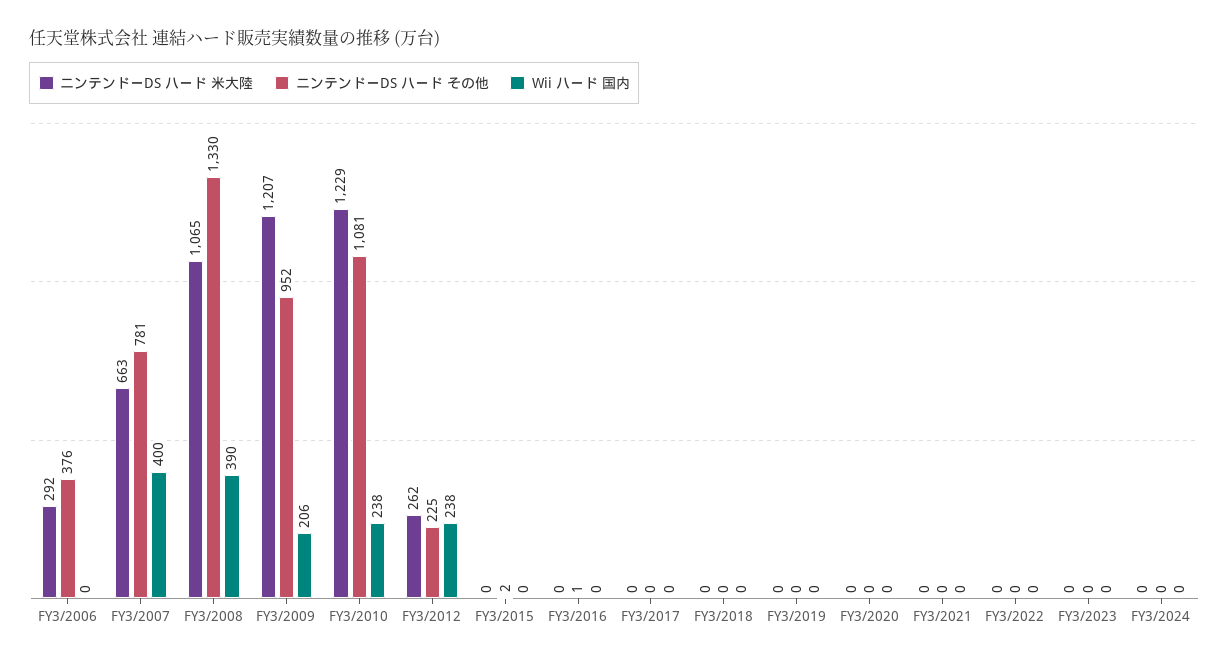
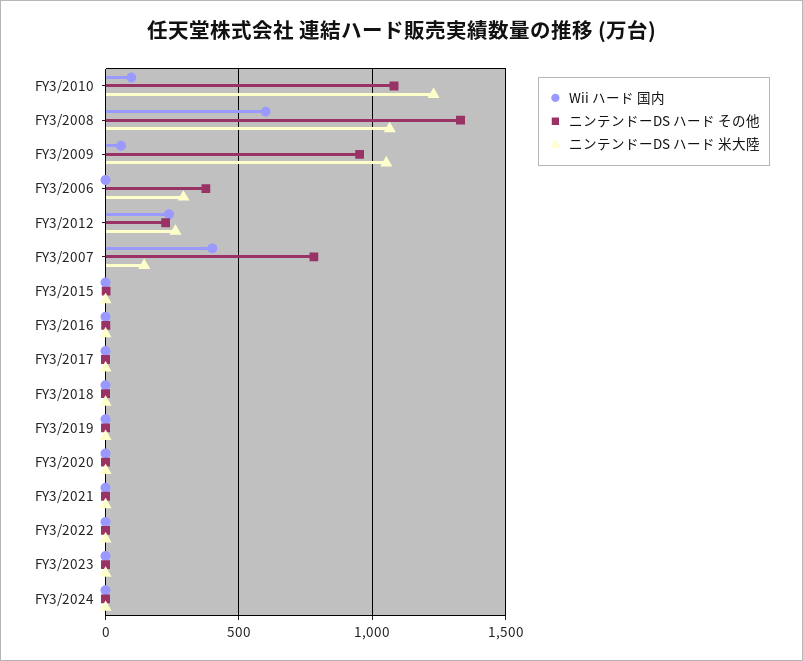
ニンテンドーDS ハード 米大陸, FY3/2007: 663 -> 150
Wii ハード 国内, FY3/2008: 390 -> 600
ニンテンドーDS ハード 米大陸, FY3/2009: 1207 -> 1050
Wii ハード 国内, FY3/2009: 206 -> 50
Wii ハード 国内, FY3/2010: 238 -> 100

